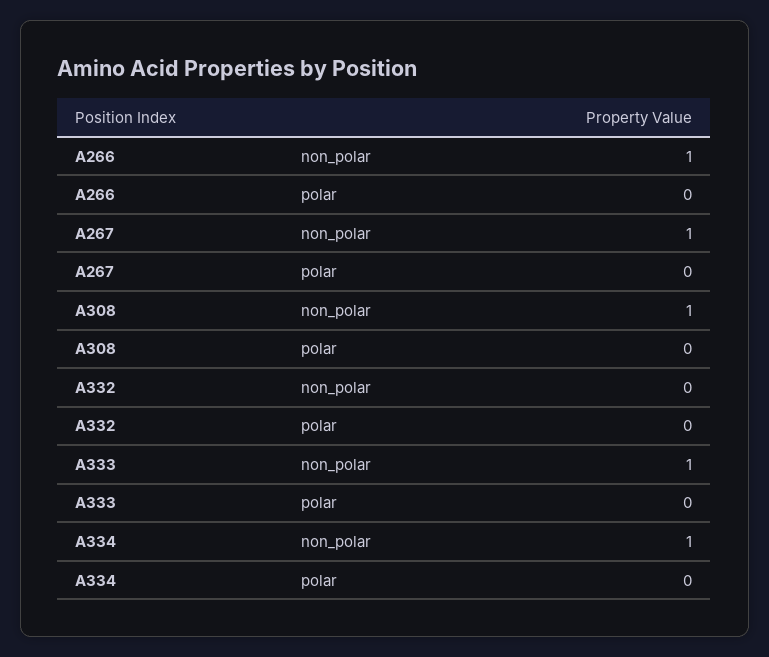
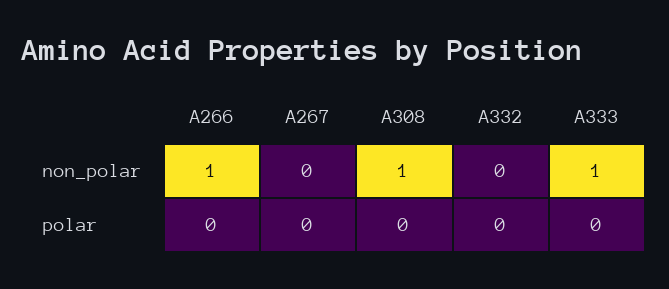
A267, non_polar: 1 -> 0
A334, non_polar: 1 -> none
A334, polar: 0 -> none

